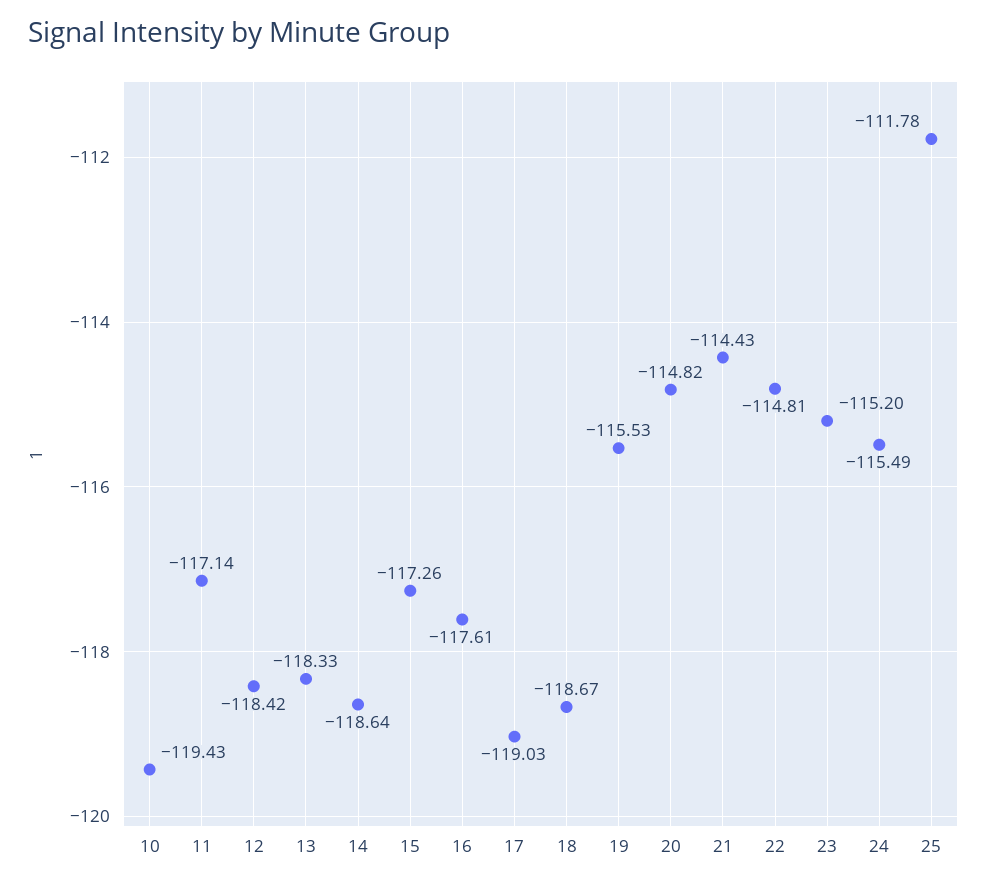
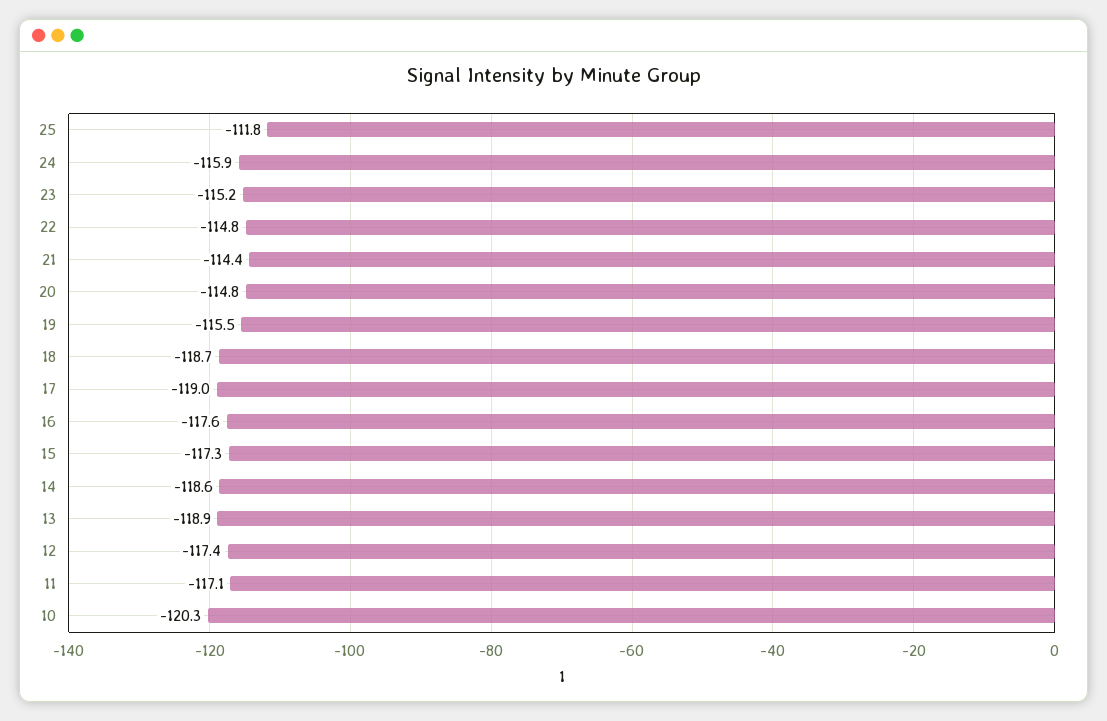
10: -119.43 -> -120.3
12: -118.42 -> -117.4
13: -118.33 -> -118.9
24: -115.49 -> -115.9

